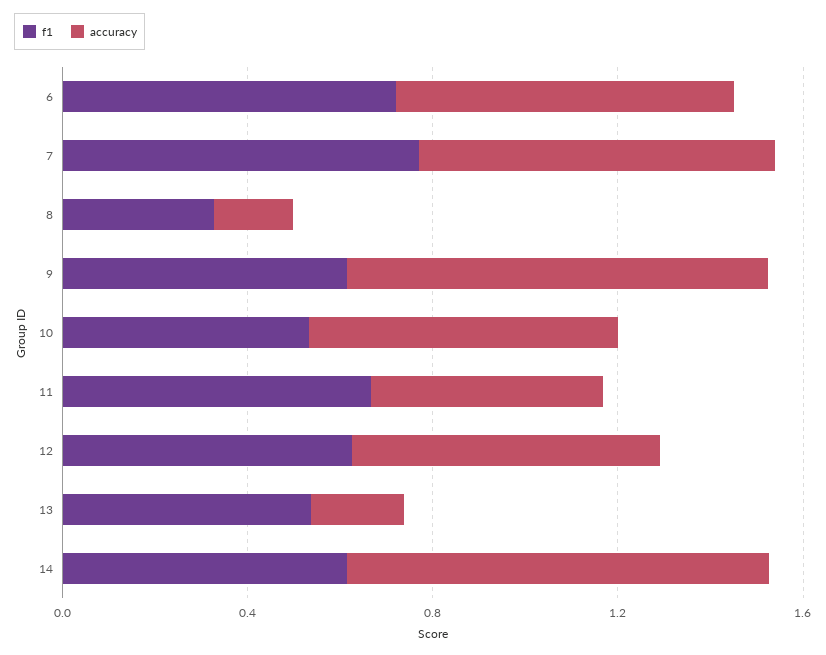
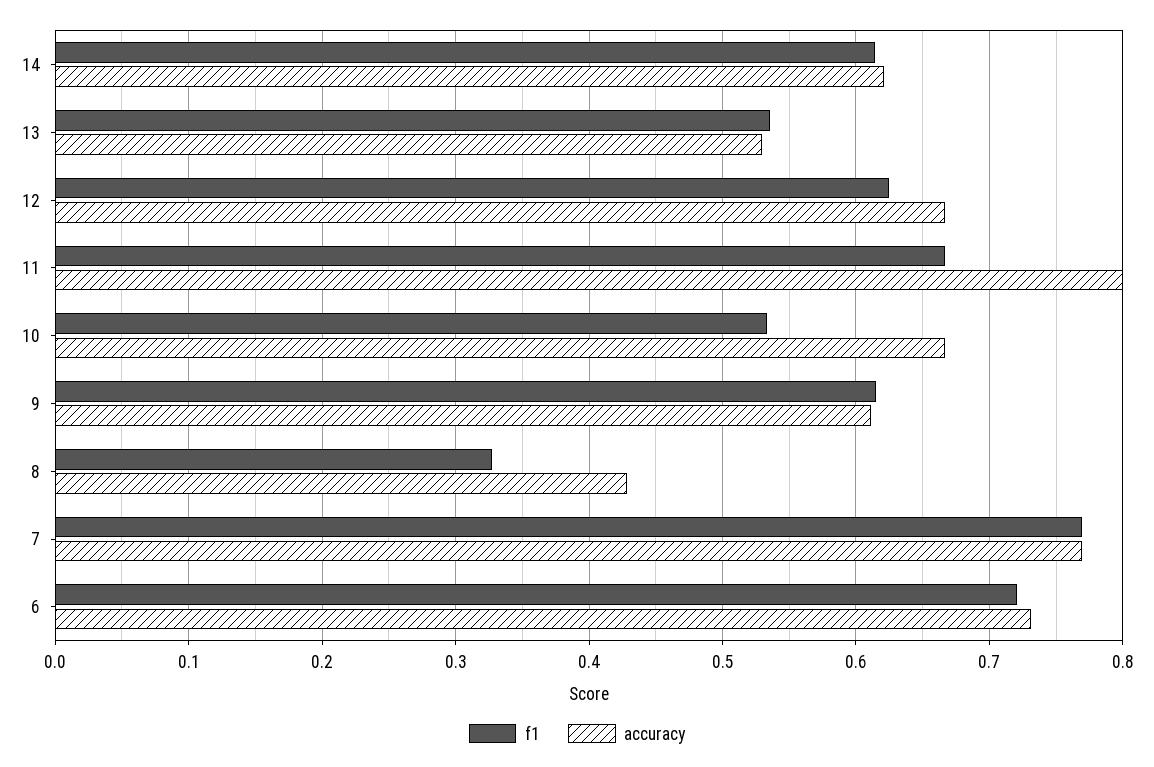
accuracy, 8: 0.2 -> 0.43
accuracy, 9: 0.9 -> 0.61
accuracy, 11: 0.5 -> 0.8
accuracy, 13: 0.2 -> 0.53
accuracy, 14: 0.9 -> 0.62

